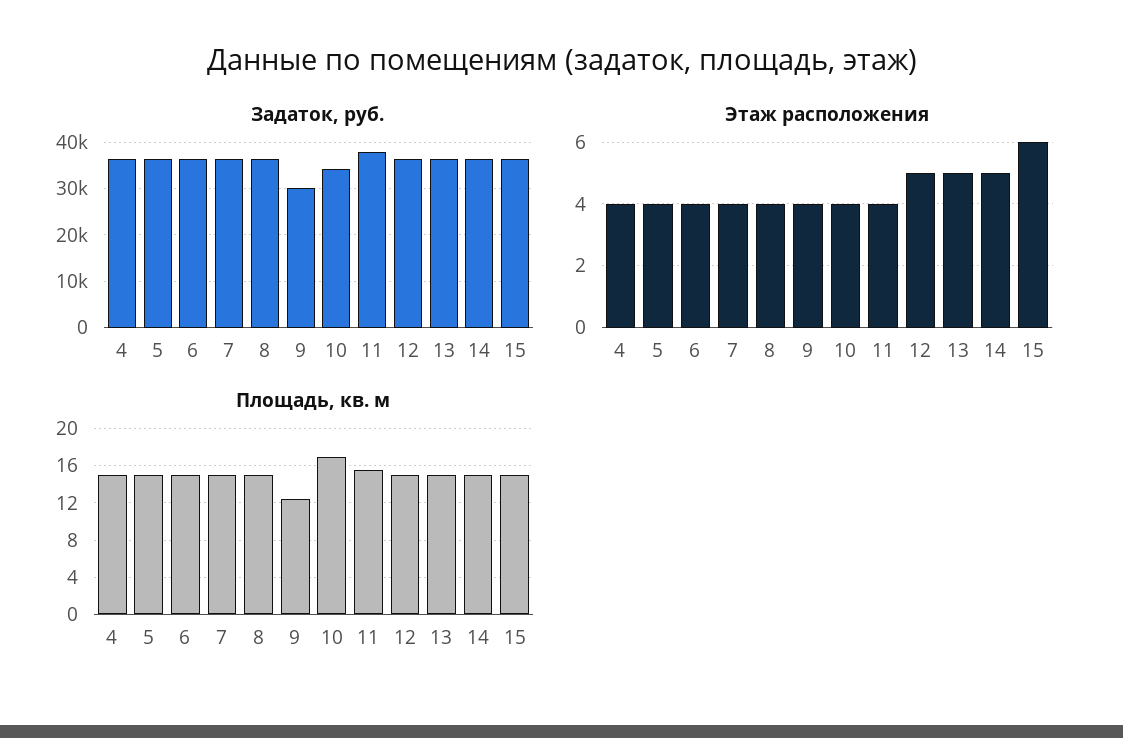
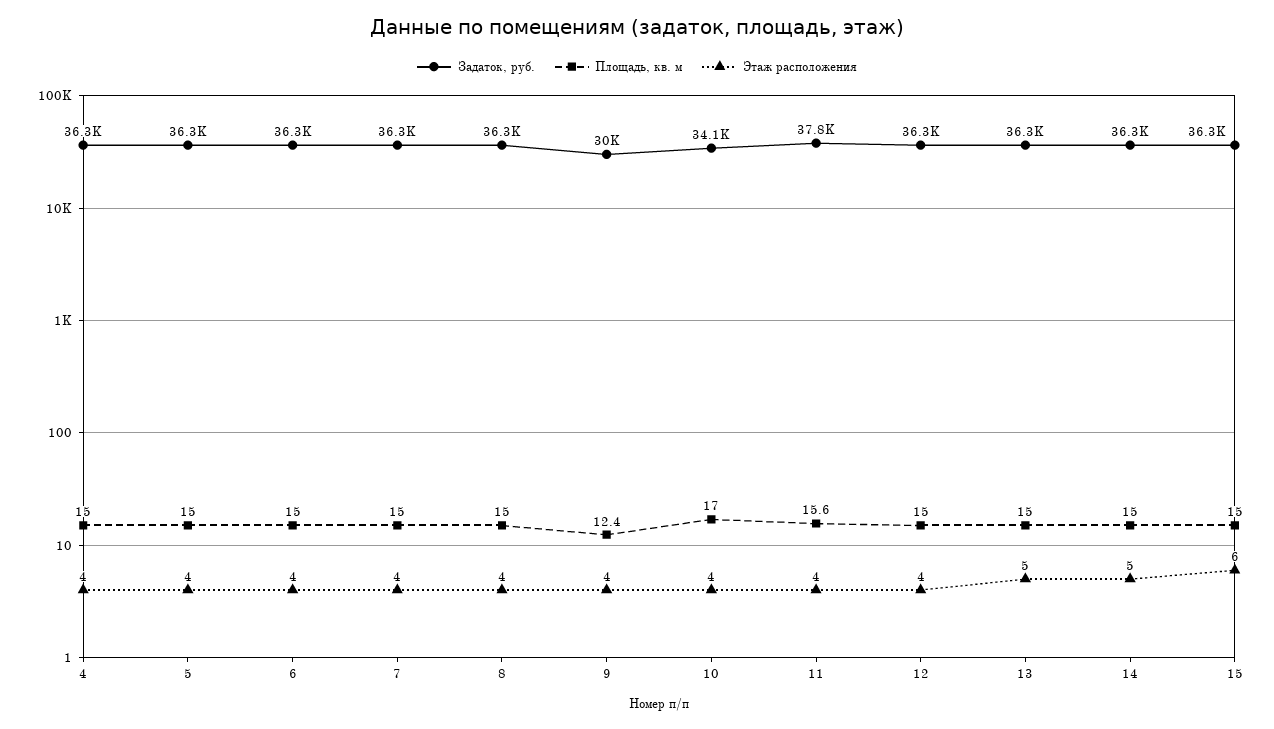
Этаж расположения, 12: 5 -> 4

